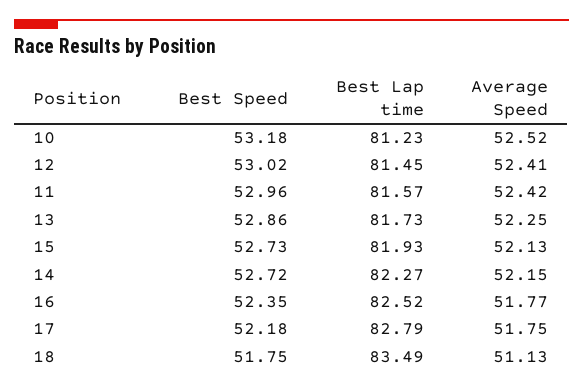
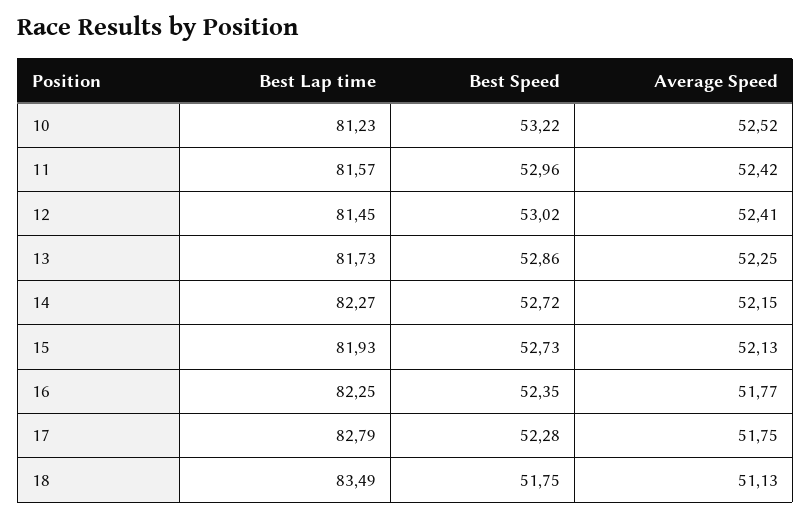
Best Speed, 10: 53.18 -> 53.22
Best Lap time, 16: 82.52 -> 82.25
Best Speed, 17: 52.18 -> 52.28

